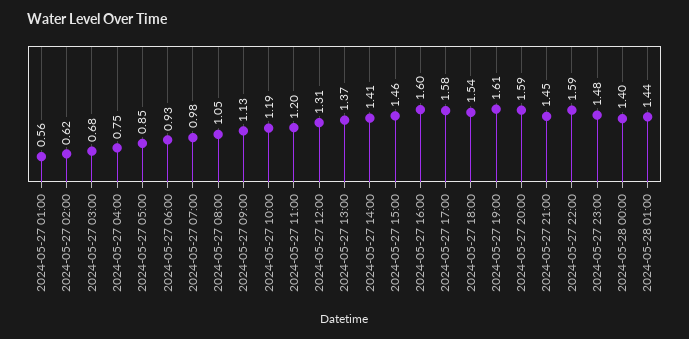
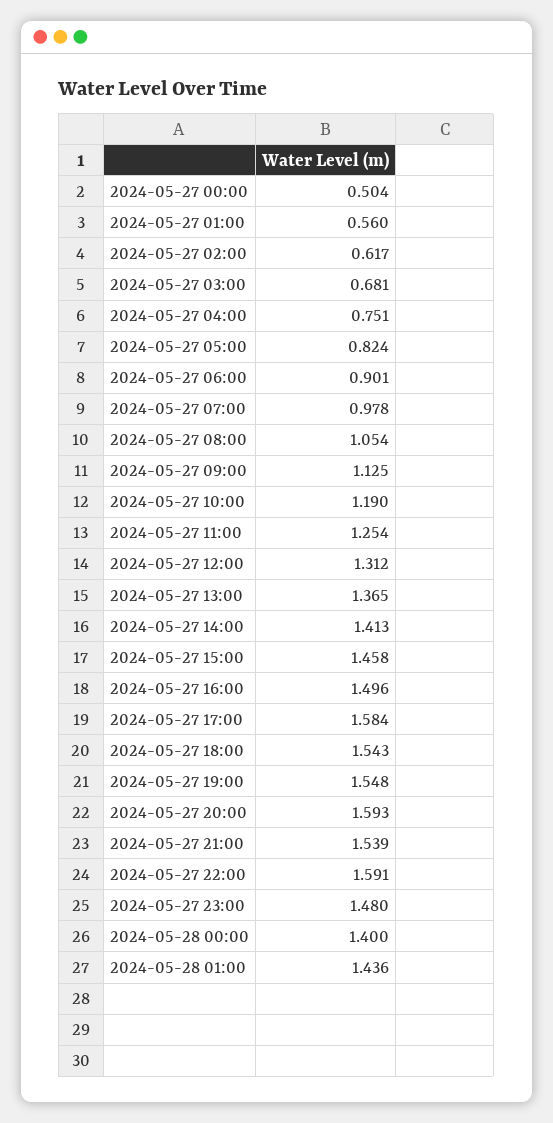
2024-05-27 05:00: 0.85 -> 0.824
2024-05-27 06:00: 0.93 -> 0.901
2024-05-27 11:00: 1.2 -> 1.254
2024-05-27 16:00: 1.6 -> 1.496
2024-05-27 19:00: 1.61 -> 1.548
2024-05-27 21:00: 1.45 -> 1.539
2024-05-27 00:00: none -> 0.504

